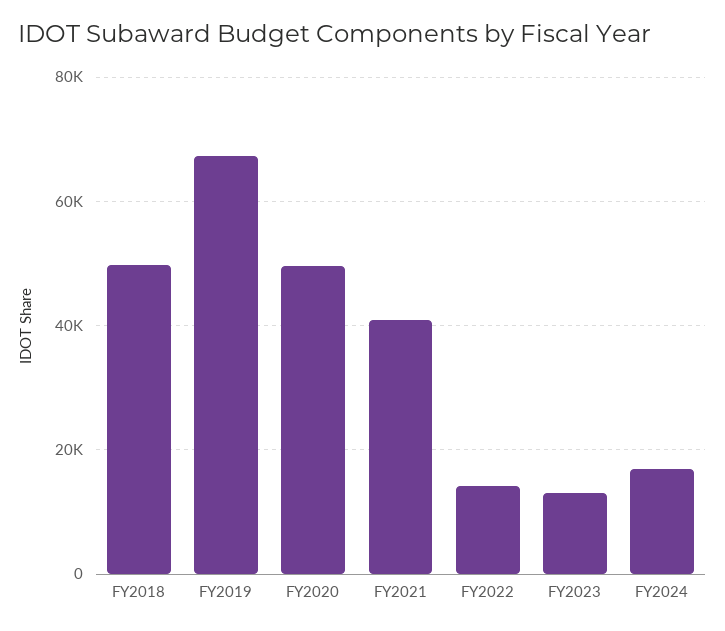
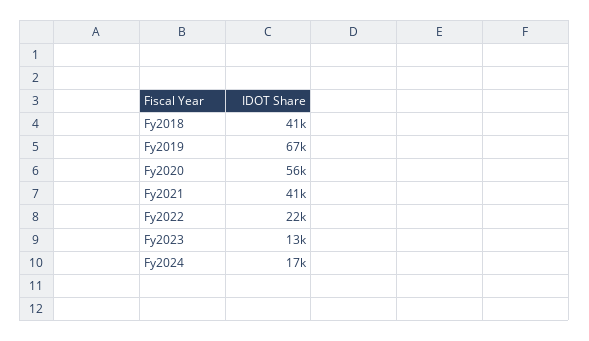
FY2018: 50000 -> 41000
FY2020: 50000 -> 56000
FY2022: 14000 -> 22000

